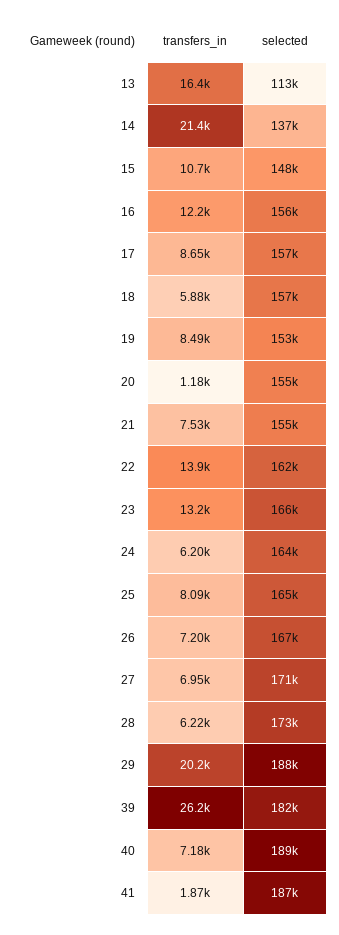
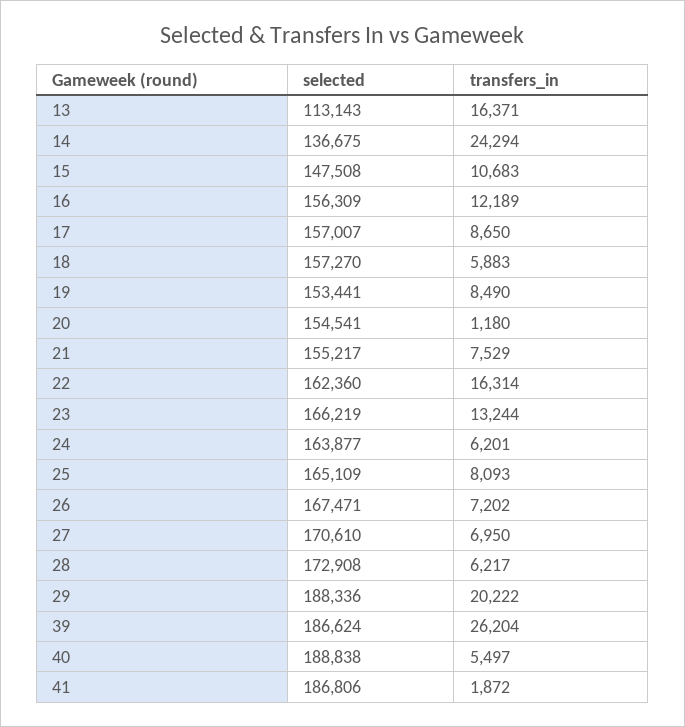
transfers_in, 14: 21400 -> 24294
transfers_in, 22: 13900 -> 16314
selected, 39: 182000 -> 186624
transfers_in, 40: 7180 -> 5497

